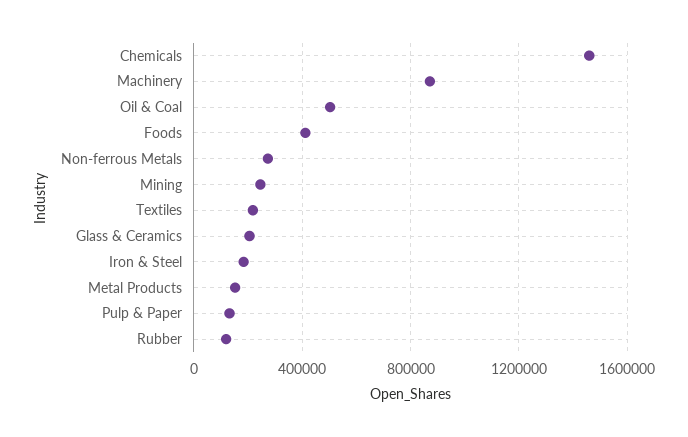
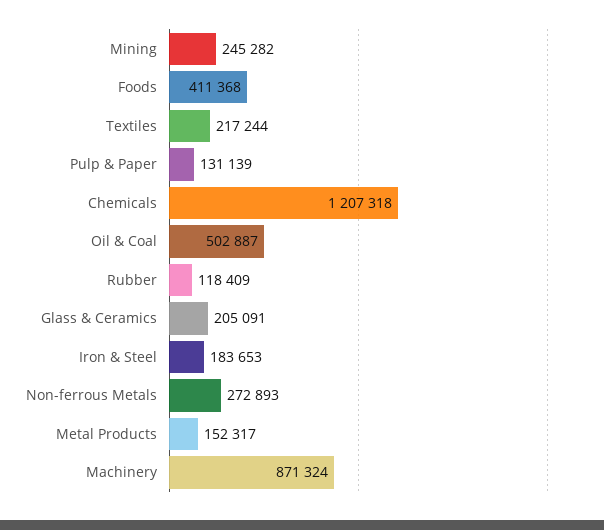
Chemicals: 1450000 -> 1207318

